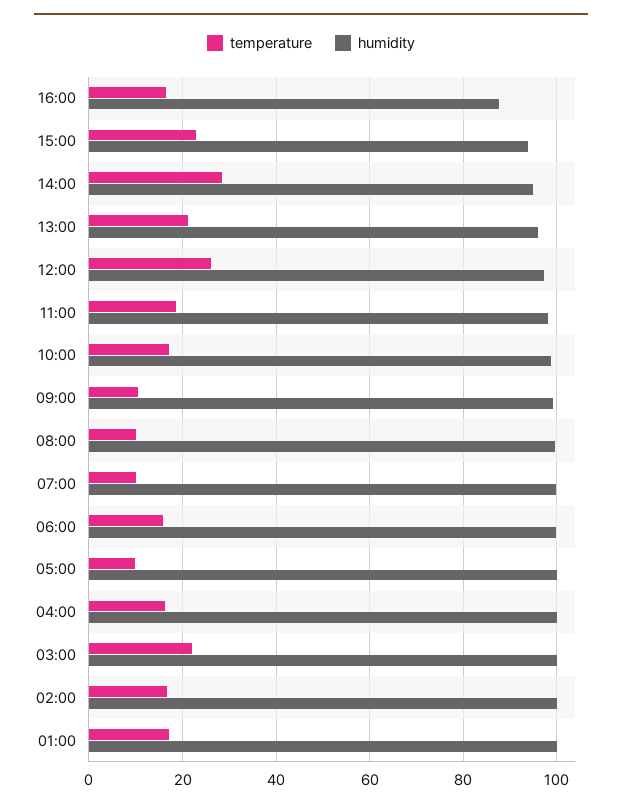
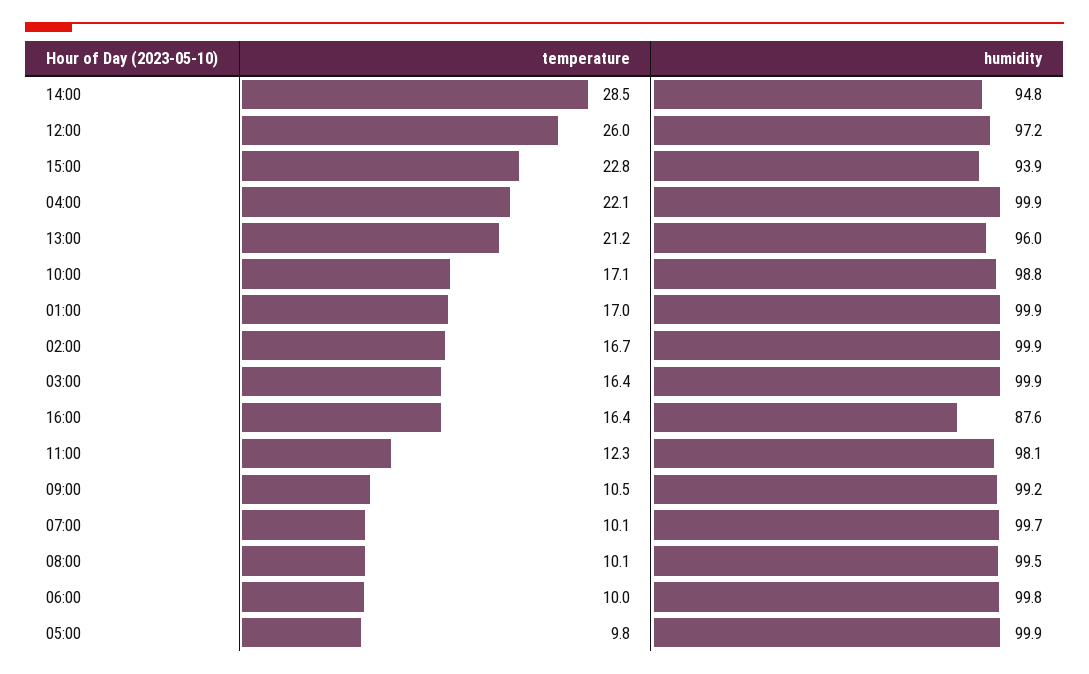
temperature, 11:00: 18 -> 12.3
temperature, 06:00: 16 -> 10
temperature, 04:00: 16 -> 22.1
temperature, 03:00: 22 -> 16.4

